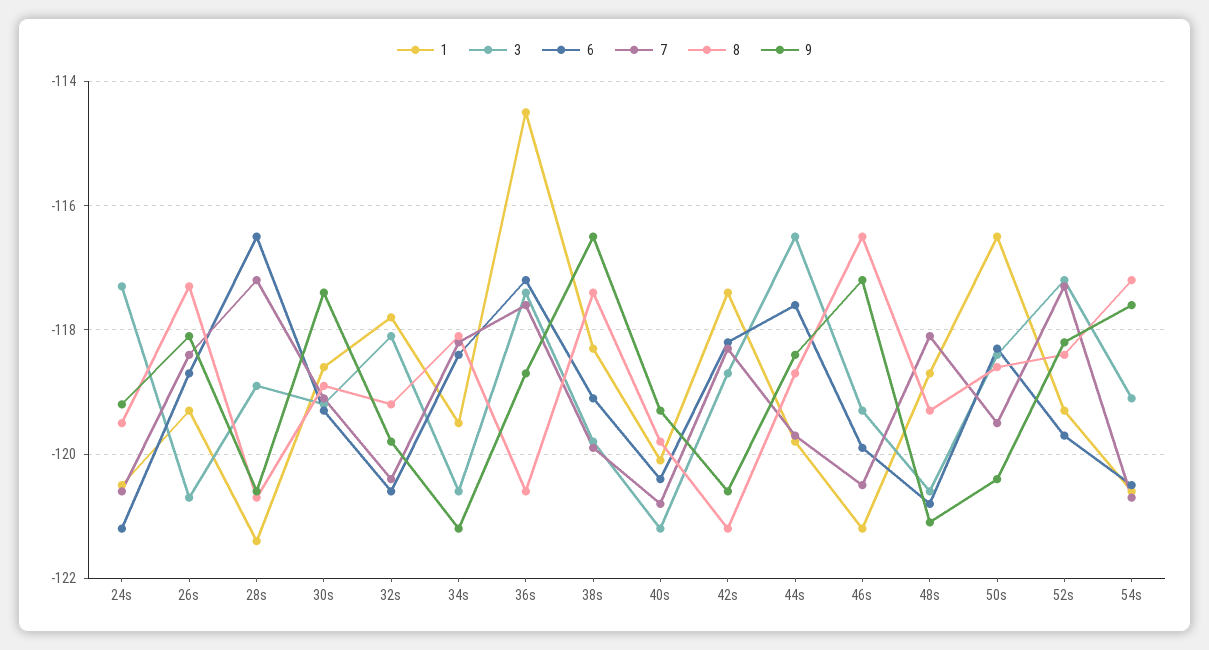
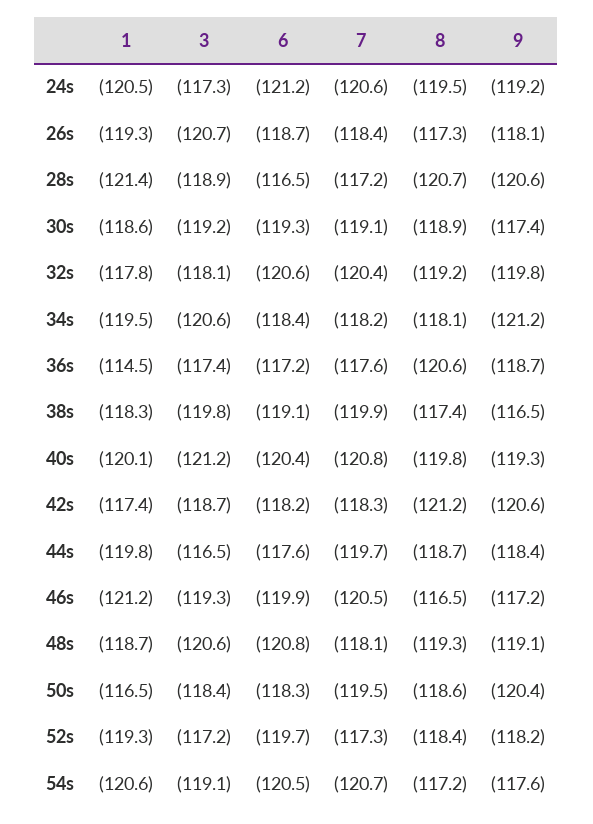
9, 48s: -121 -> -119.1

